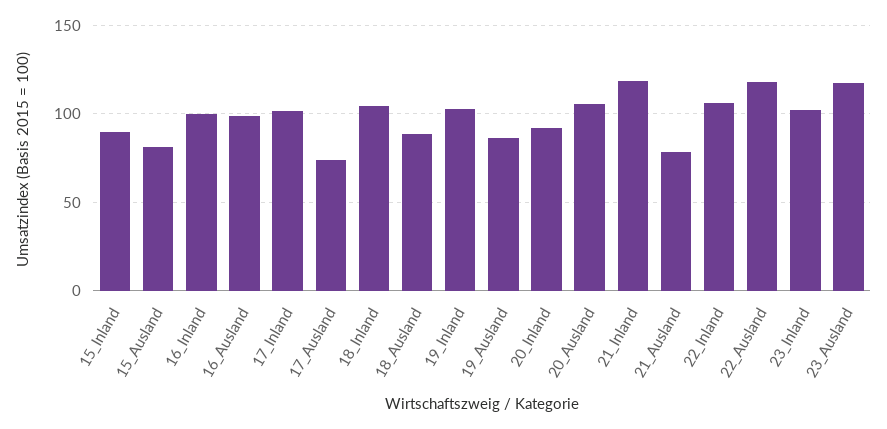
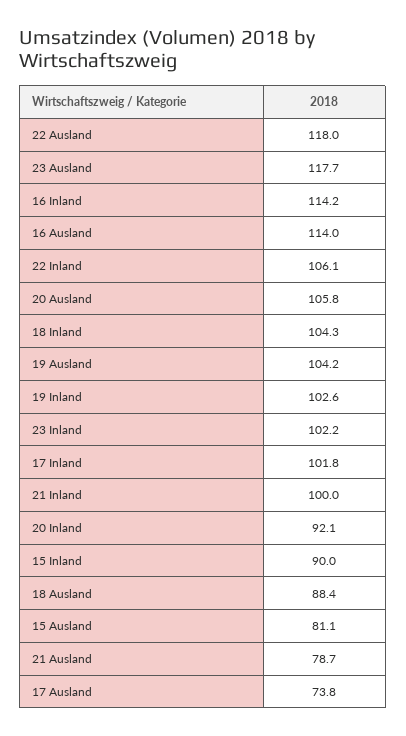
16_Inland: 100 -> 114.2
16_Ausland: 100 -> 114
19_Ausland: 85 -> 104.2
21_Inland: 120 -> 100

